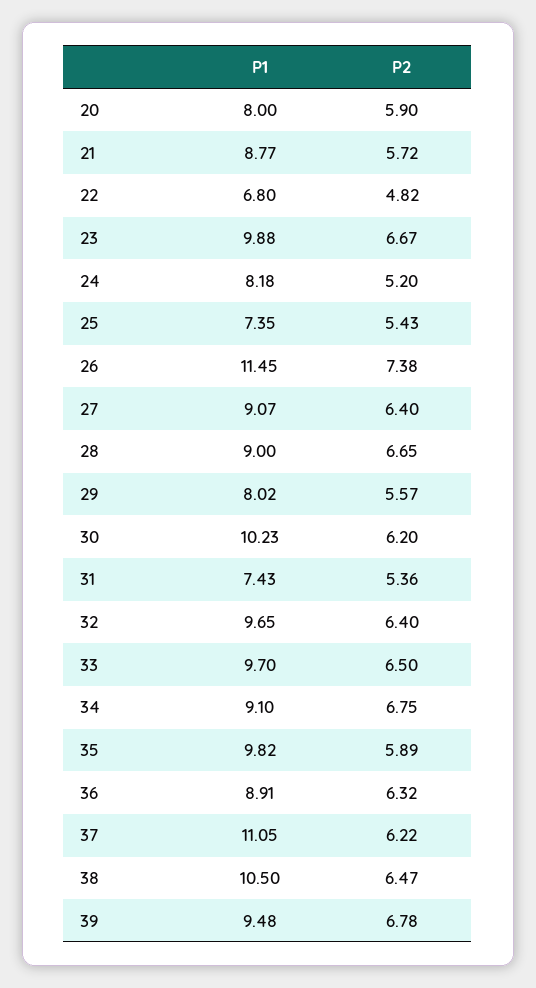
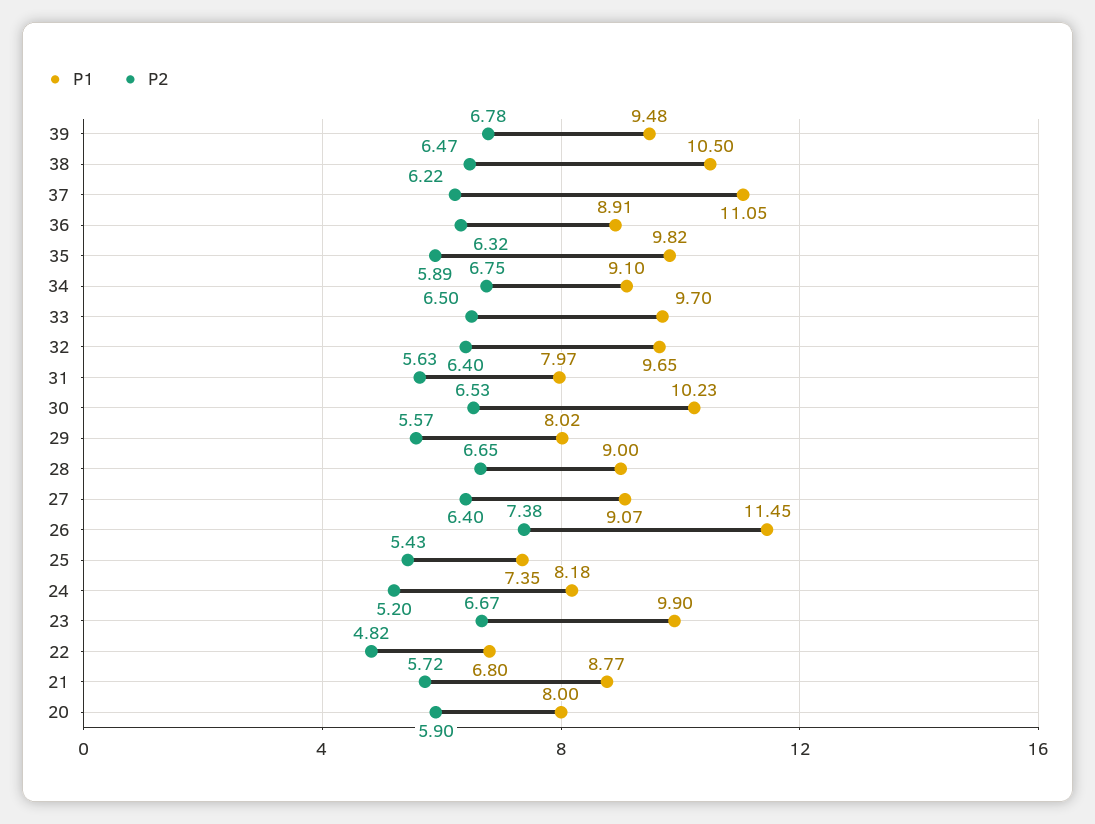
P1, 23: 9.88 -> 9.9
P2, 30: 6.2 -> 6.53
P1, 31: 7.43 -> 7.97
P2, 31: 5.36 -> 5.63

